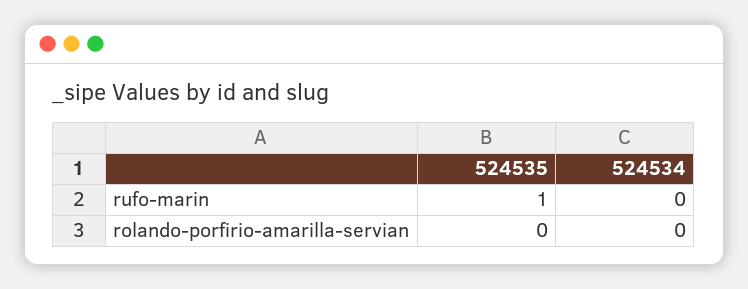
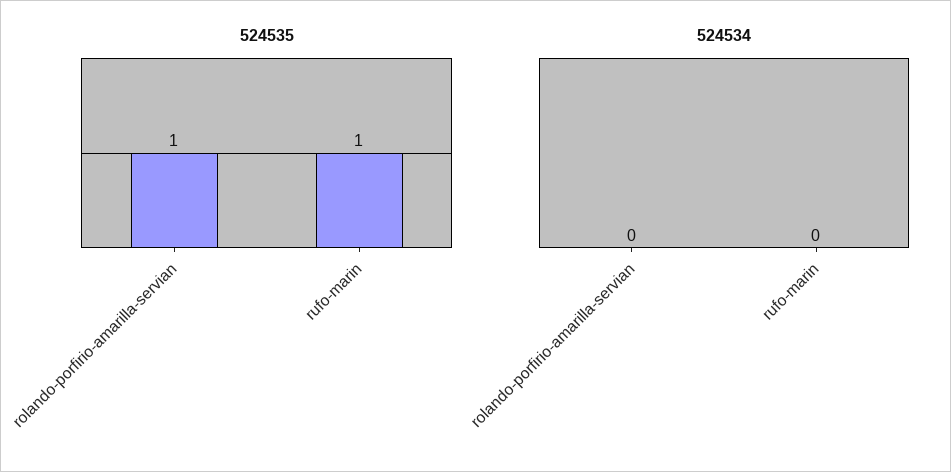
524535, rolando-porfirio-amarilla-servian: 0 -> 1

